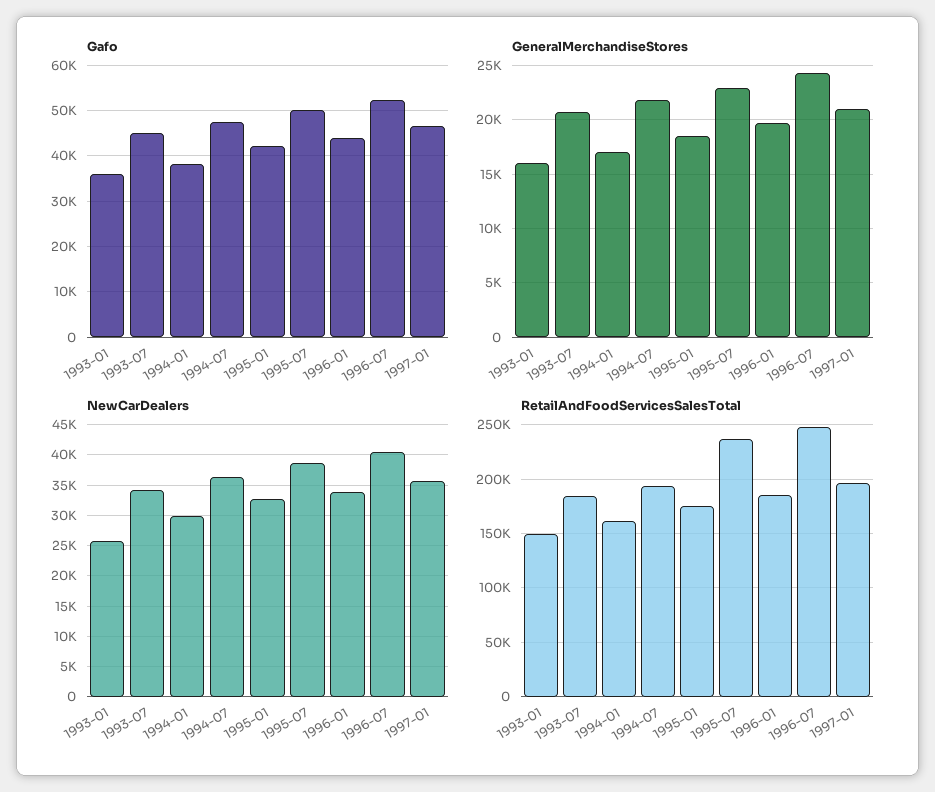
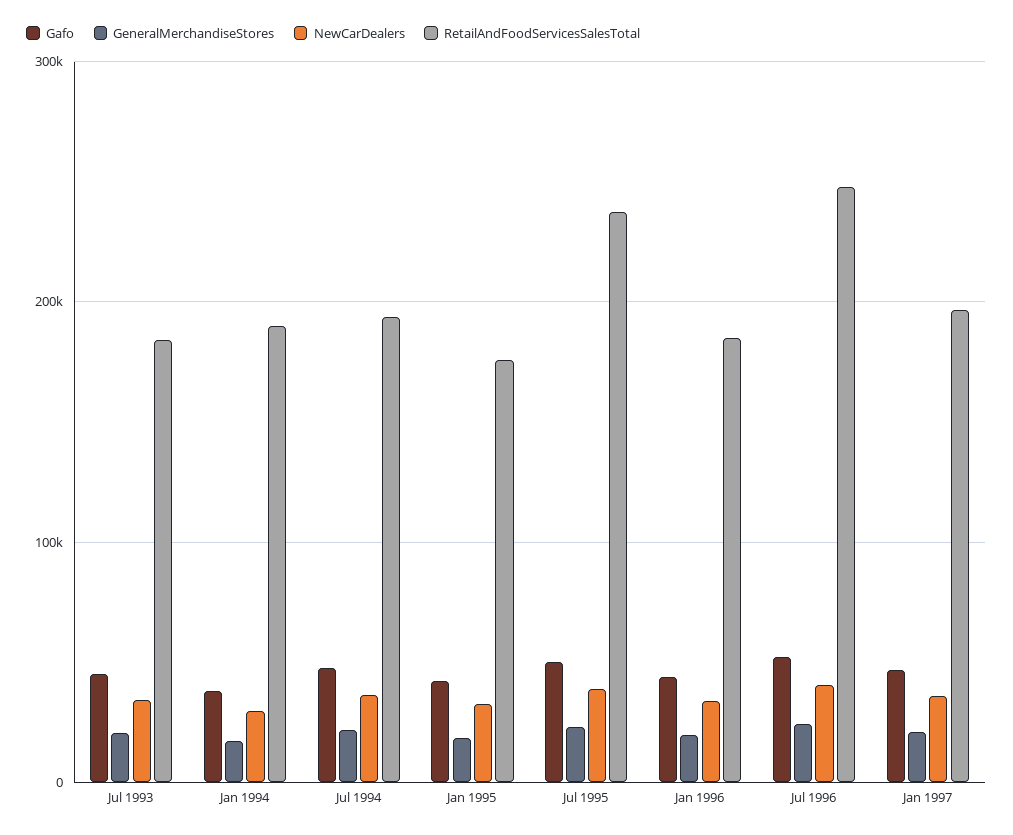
Gafo, 1993-01: 36000 -> none
GeneralMerchandiseStores, 1993-01: 16000 -> none
NewCarDealers, 1993-01: 26000 -> none
RetailAndFoodServicesSalesTotal, 1993-01: 150000 -> none
RetailAndFoodServicesSalesTotal, 1994-01: 160000 -> 190000

